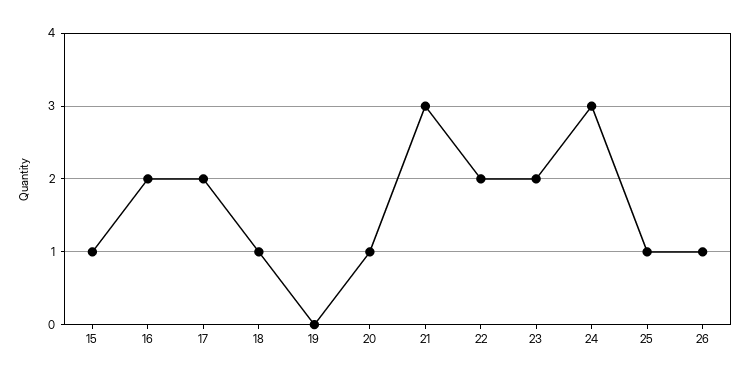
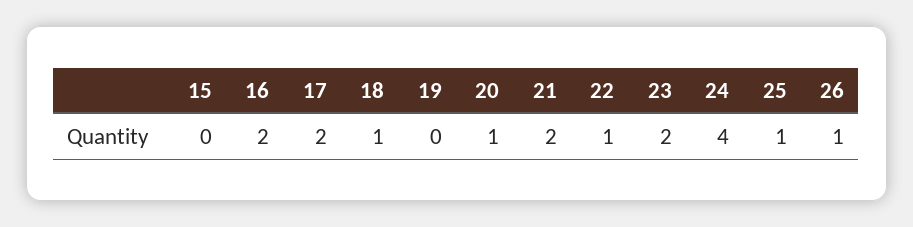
15: 1 -> 0
21: 3 -> 2
22: 2 -> 1
24: 3 -> 4

